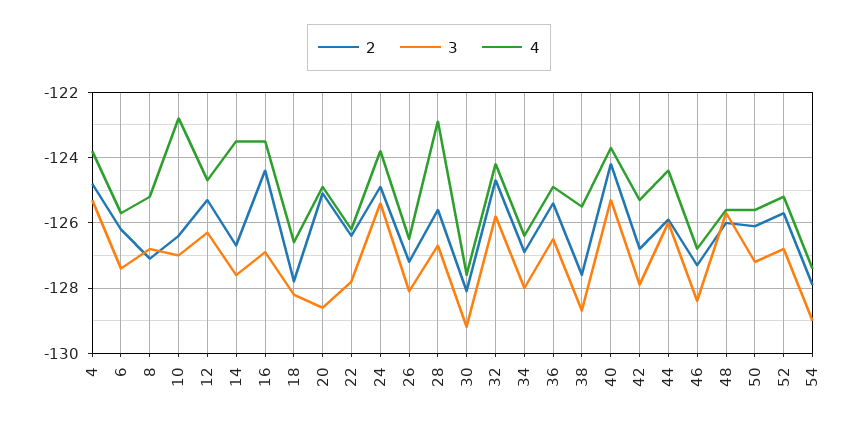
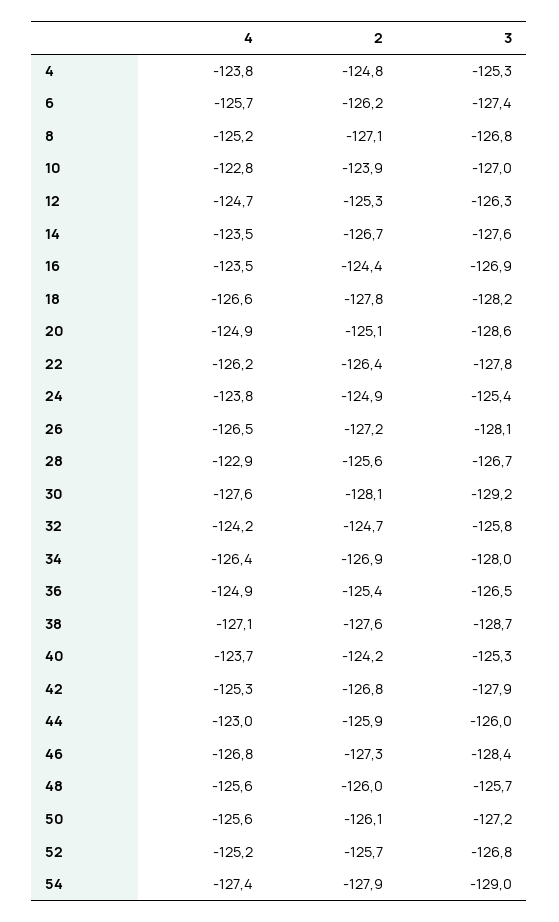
2, 10: -126.5 -> -123.9
4, 38: -125.5 -> -127.1
4, 44: -124.5 -> -123

